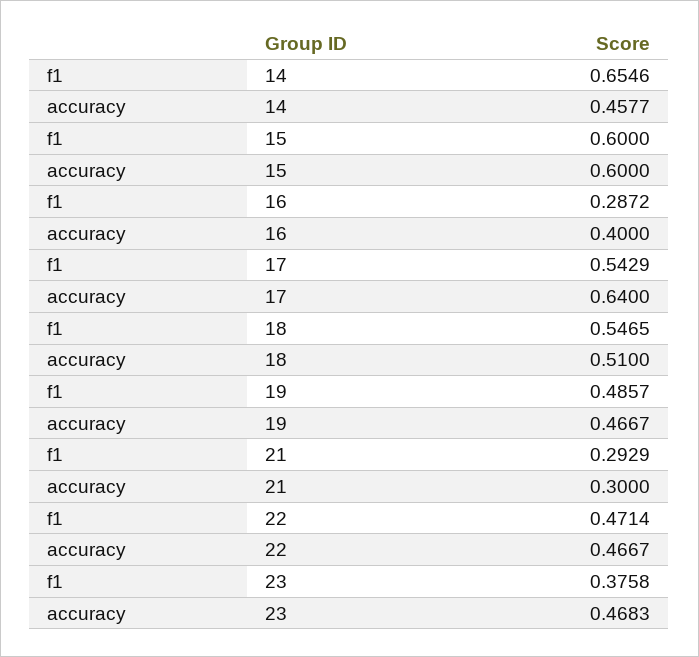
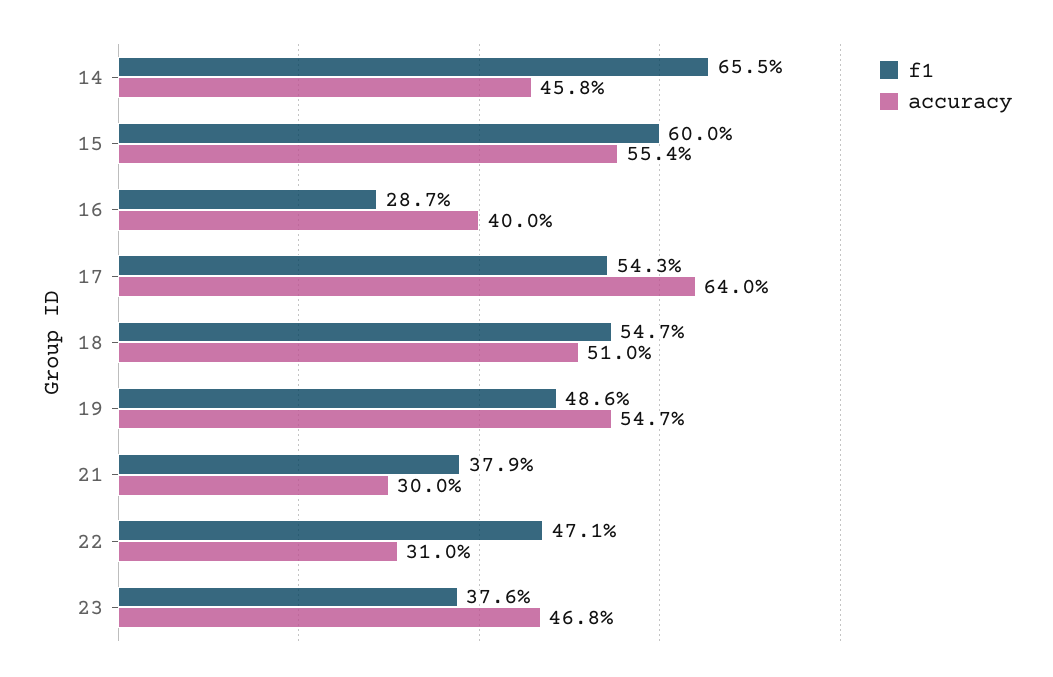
accuracy, 15: 0.6 -> 0.554
accuracy, 19: 0.4667 -> 0.547
f1, 21: 0.2929 -> 0.379
accuracy, 22: 0.4667 -> 0.31

